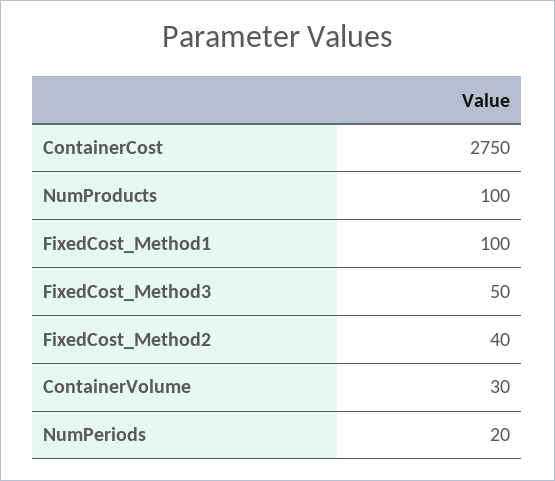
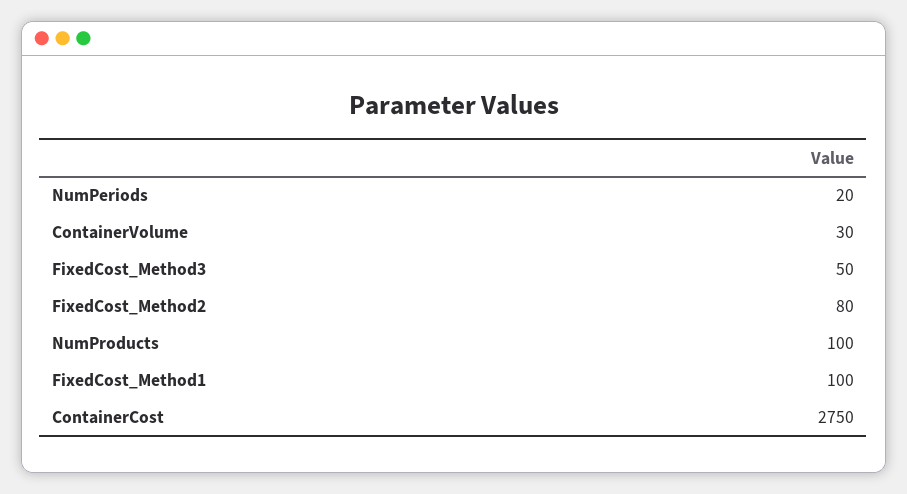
FixedCost_Method2: 40 -> 80

